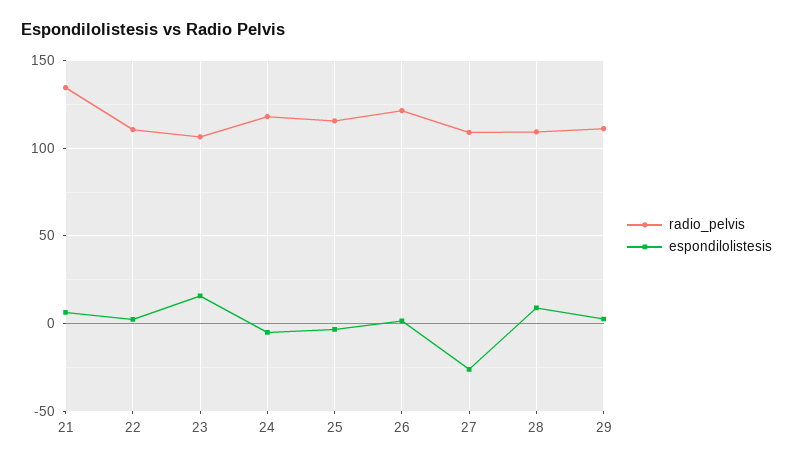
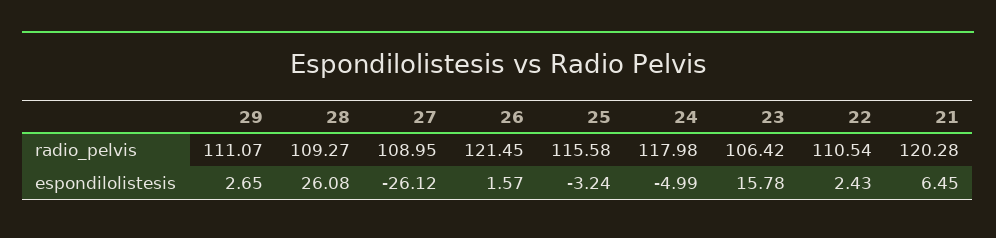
radio_pelvis, 21: 135 -> 120.28
espondilolistesis, 28: 10 -> 26.08

